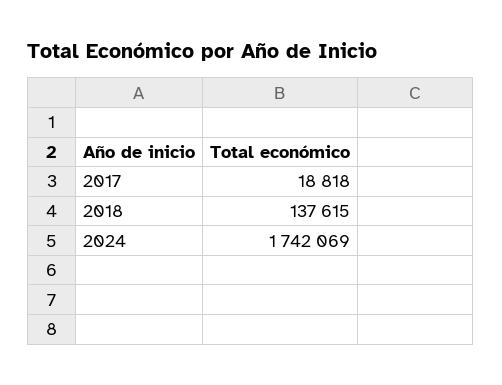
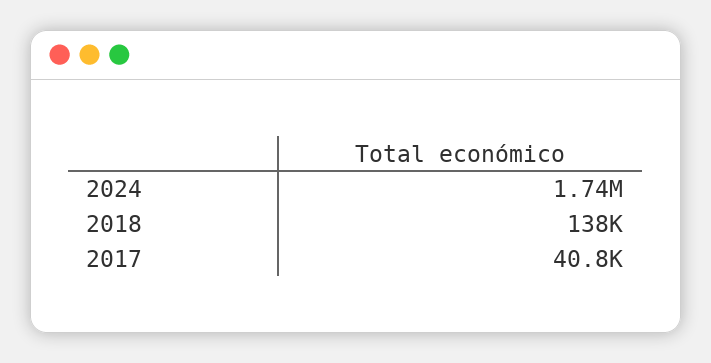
2017: 18818 -> 40800

